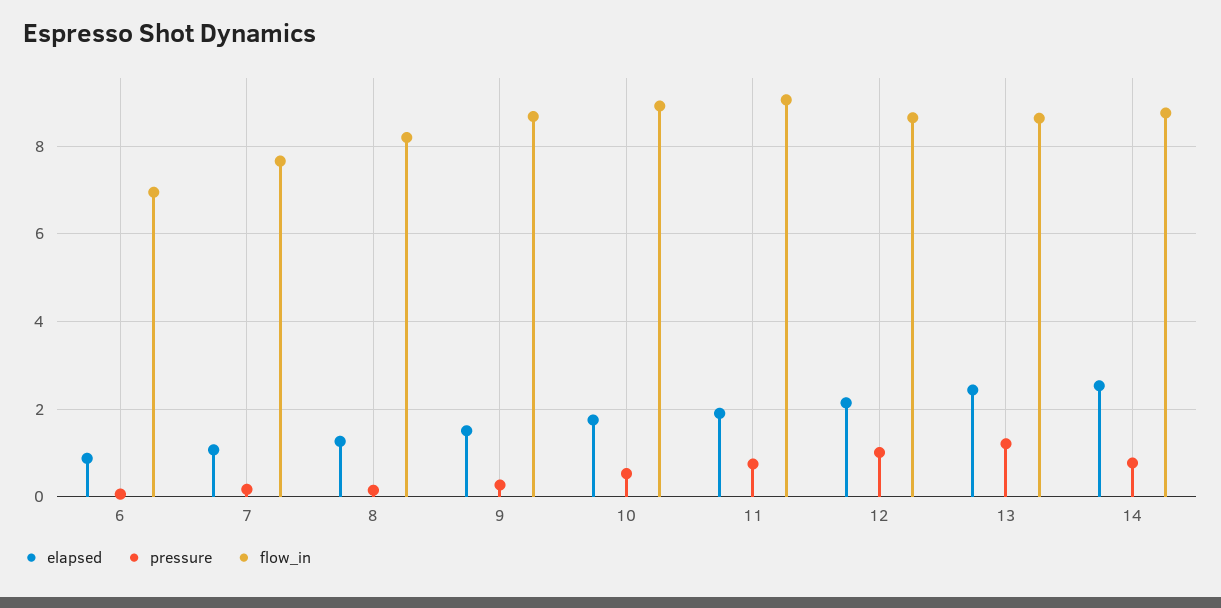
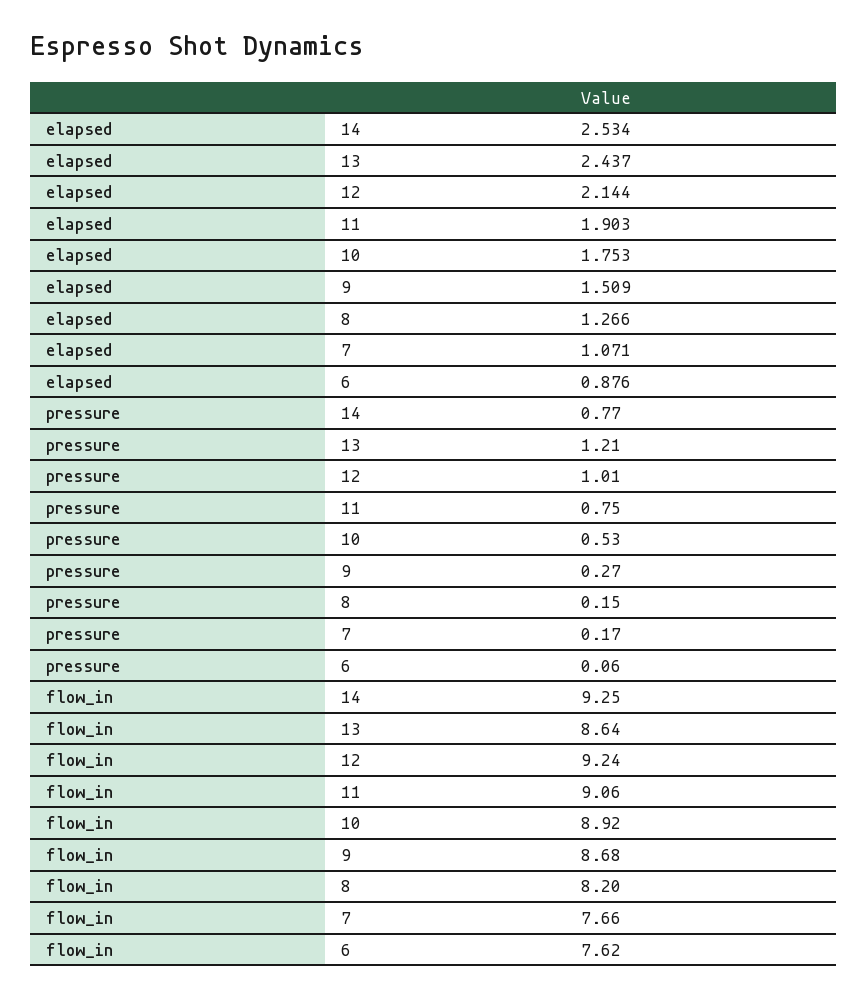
flow_in, 6: 7 -> 7.62
flow_in, 12: 8.6 -> 9.24
flow_in, 14: 8.8 -> 9.25

